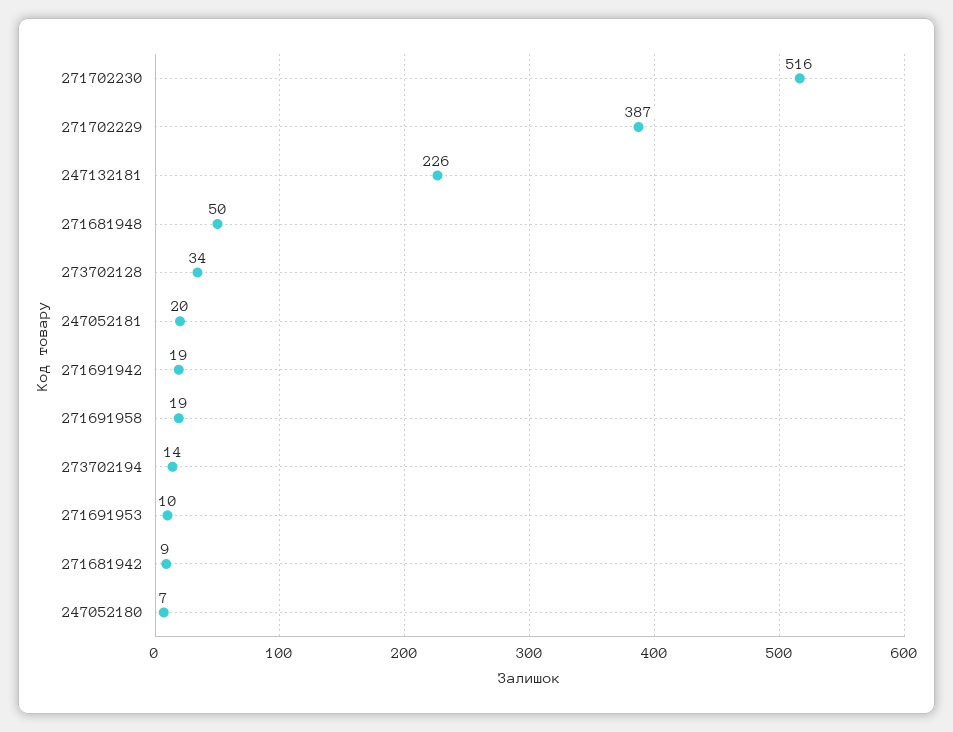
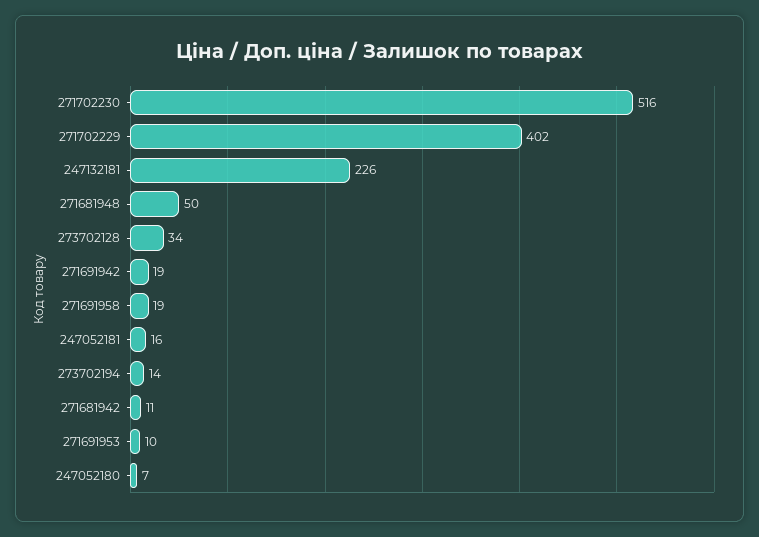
271702229: 387 -> 402
247052181: 20 -> 16
271681942: 9 -> 11

